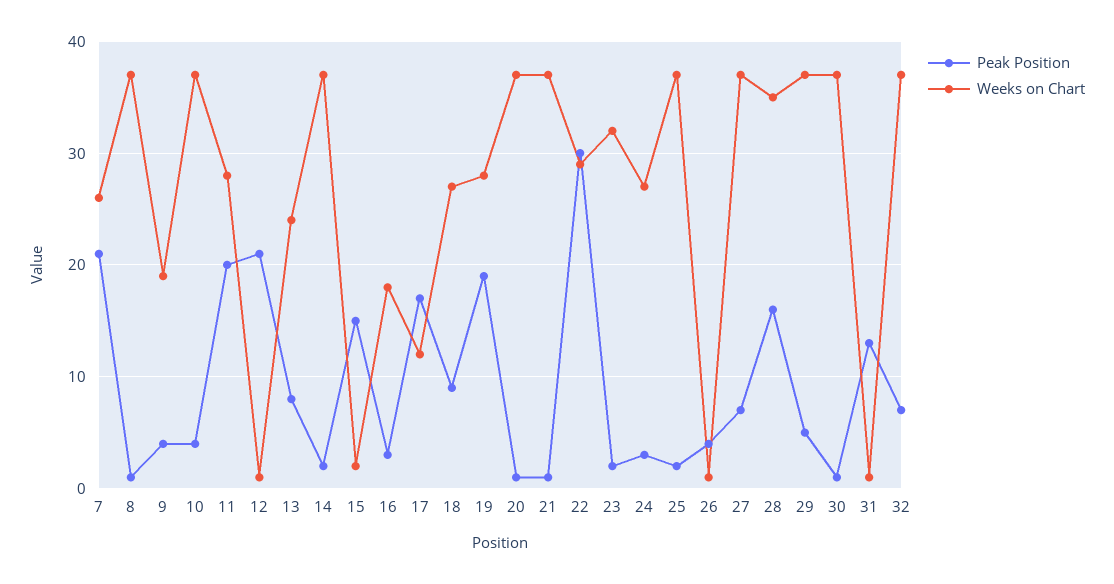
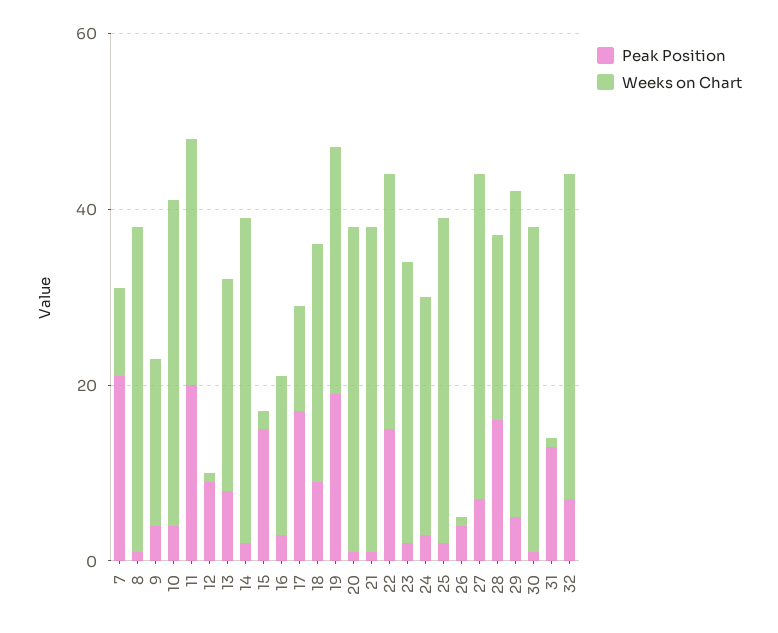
Weeks on Chart, 7: 26 -> 10
Peak Position, 12: 21 -> 10
Peak Position, 22: 30 -> 15
Weeks on Chart, 28: 35 -> 20

